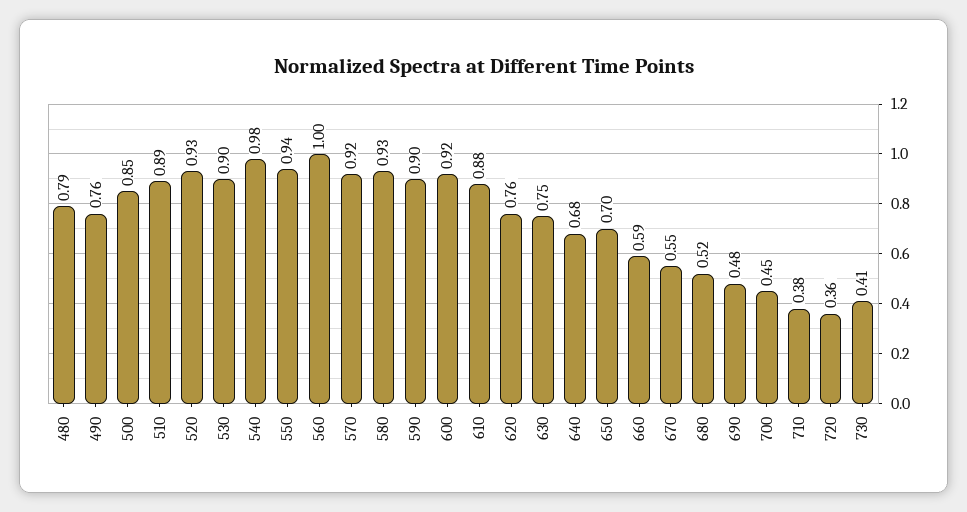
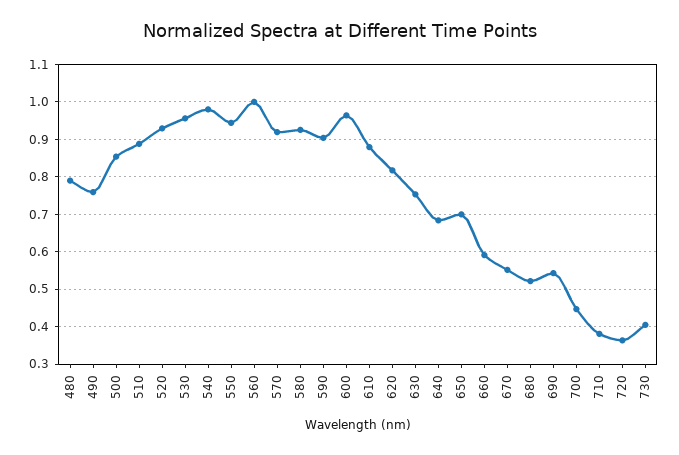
530: 0.9 -> 0.96
600: 0.92 -> 0.96
620: 0.76 -> 0.82
690: 0.48 -> 0.54

